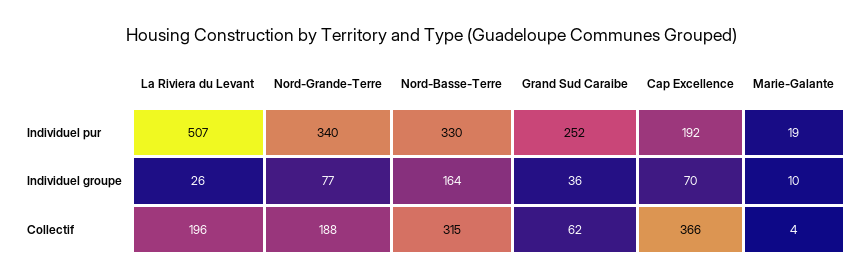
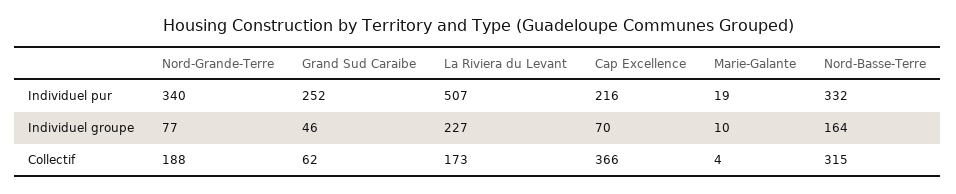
Nord-Basse-Terre, Individuel pur: 330 -> 332
Cap Excellence, Individuel pur: 192 -> 216
La Riviera du Levant, Individuel groupe: 26 -> 227
Grand Sud Caraibe, Individuel groupe: 36 -> 46
La Riviera du Levant, Collectif: 196 -> 173

